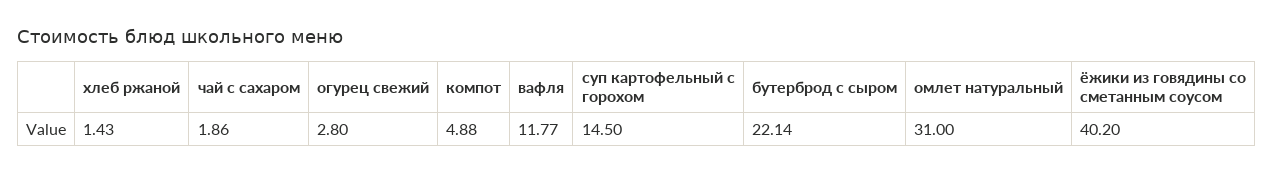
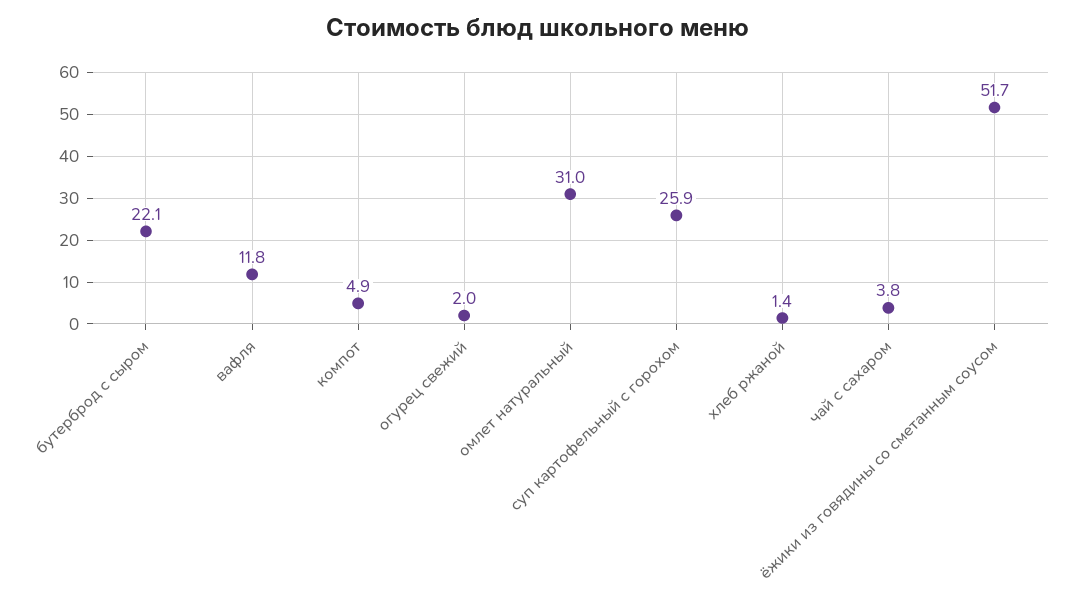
чай с сахаром: 1.86 -> 3.8
огурец свежий: 2.8 -> 2
суп картофельный с горохом: 14.5 -> 25.9
ёжики из говядины со сметанным соусом: 40.2 -> 51.7

